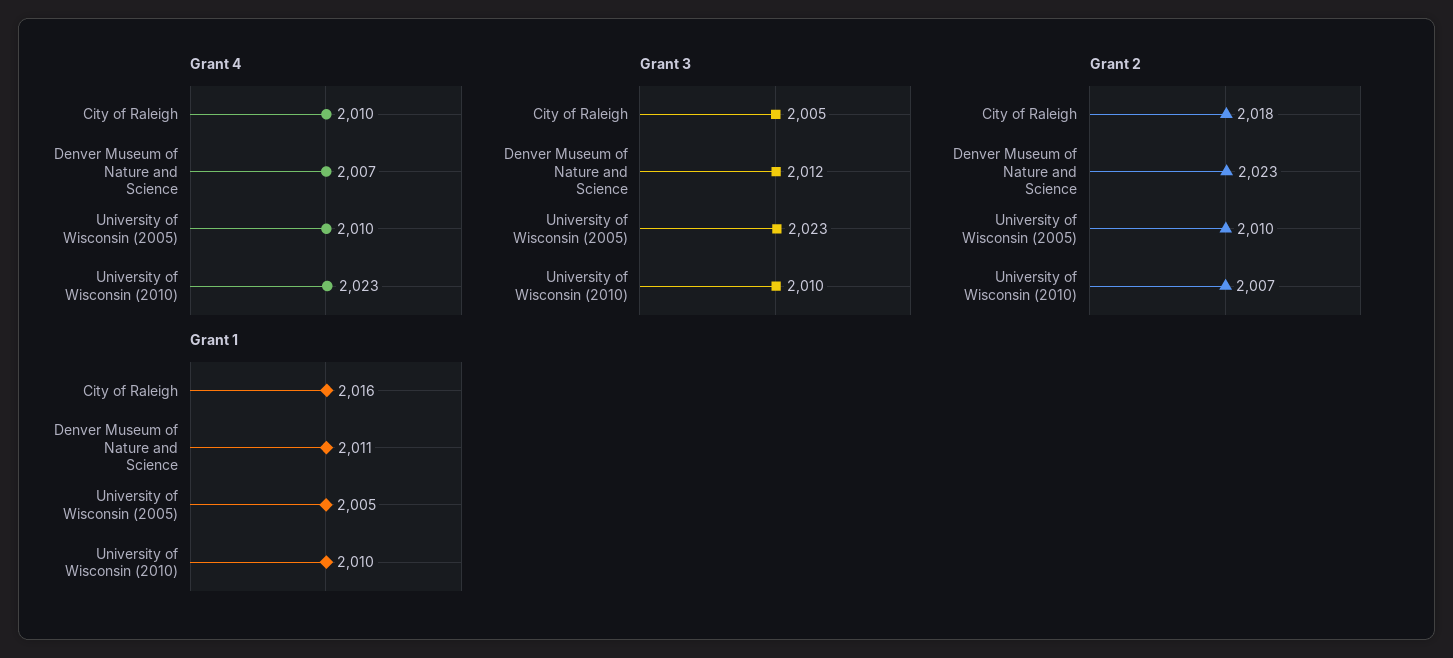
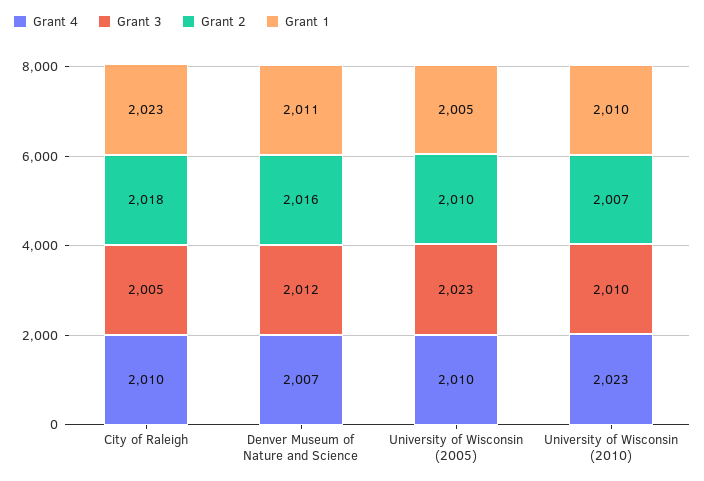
Grant 2, Denver Museum of Nature and Science: 2023 -> 2016
Grant 1, City of Raleigh: 2016 -> 2023

